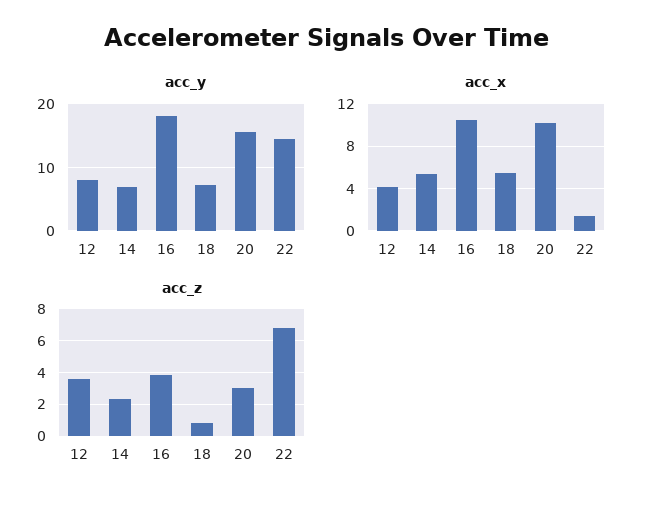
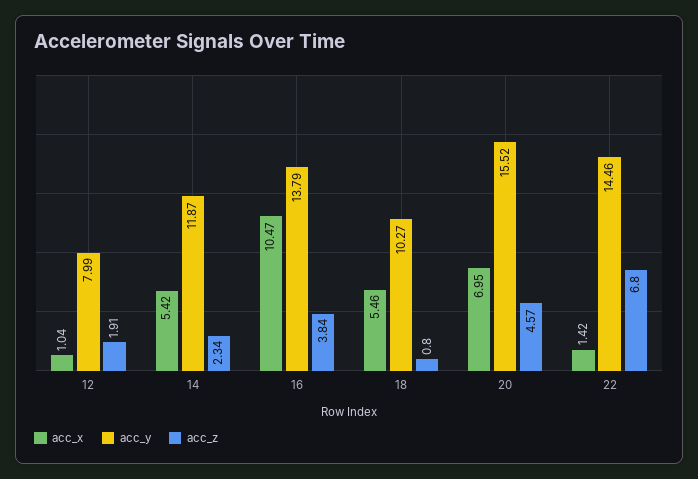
acc_y, 14: 7 -> 11.87
acc_y, 16: 18 -> 13.79
acc_y, 18: 7 -> 10.27
acc_x, 12: 4 -> 1.04
acc_x, 20: 10 -> 6.95
acc_z, 12: 3.5 -> 1.91
acc_z, 20: 3 -> 4.57

